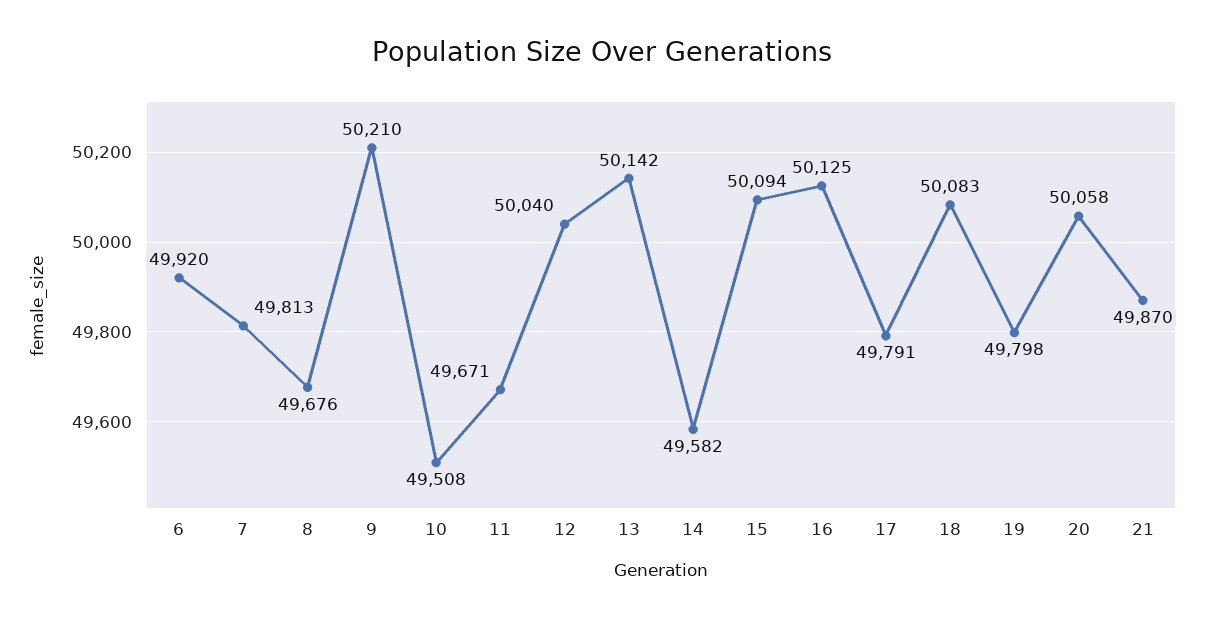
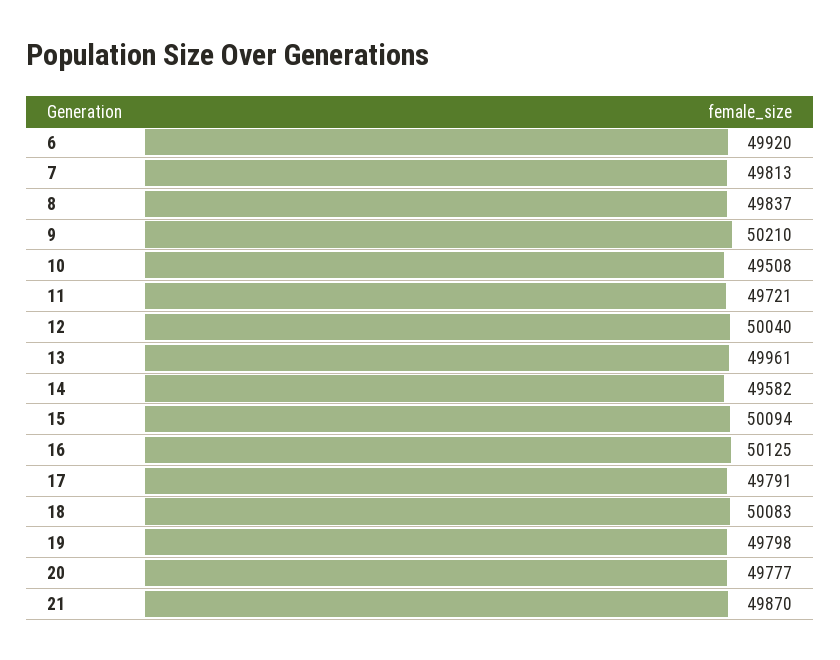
8: 49676 -> 49837
11: 49671 -> 49721
13: 50142 -> 49961
20: 50058 -> 49777

